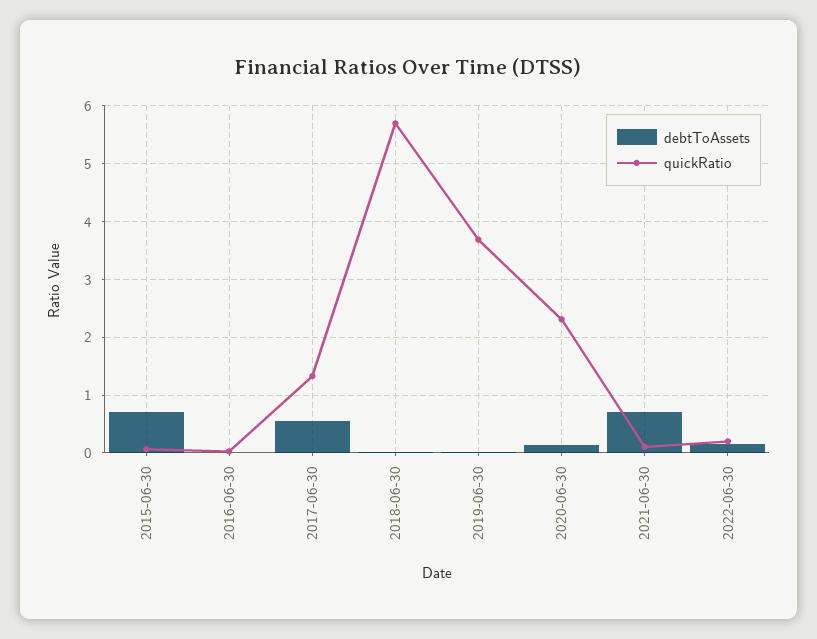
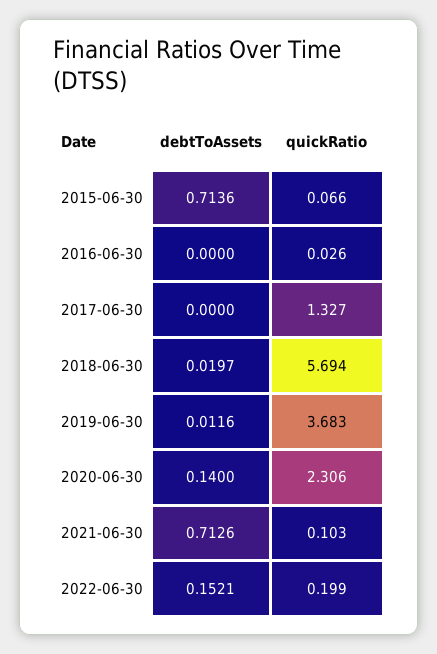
debtToAssets, 2017-06-30: 0.6 -> 0

